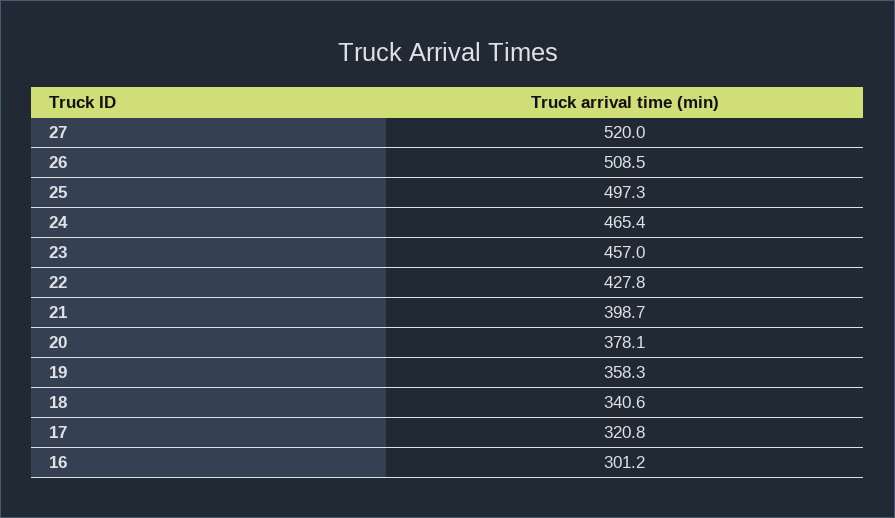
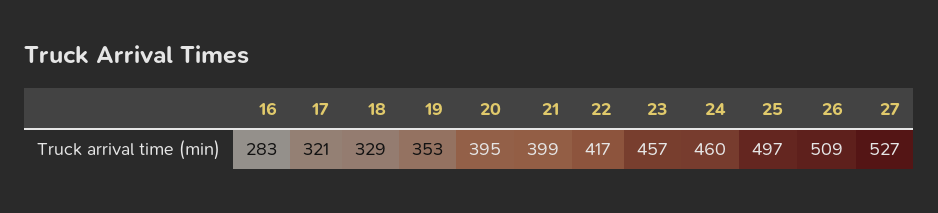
27: 520 -> 527
24: 465.4 -> 460
22: 427.8 -> 417
20: 378.1 -> 395
19: 358.3 -> 353
18: 340.6 -> 329
16: 301.2 -> 283

